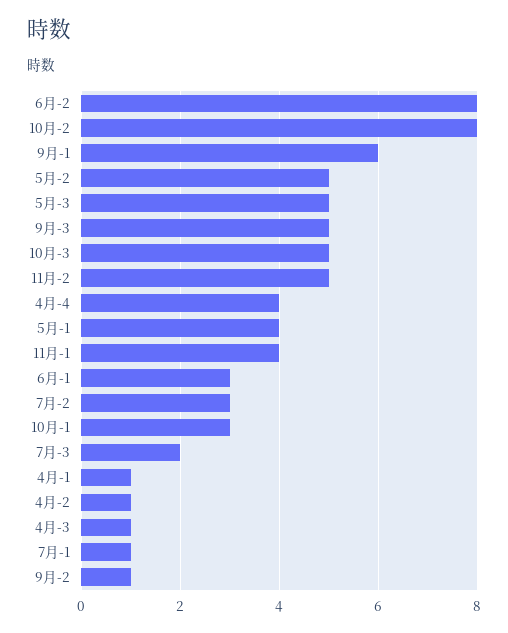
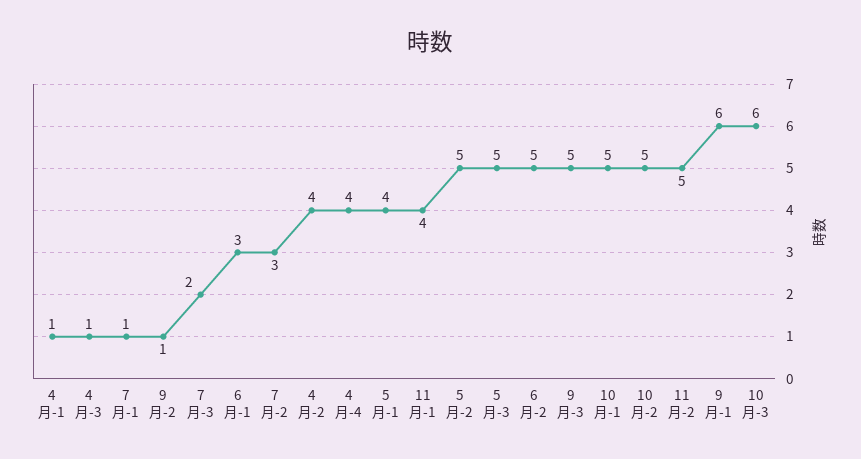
6月-2: 8 -> 5
10月-2: 8 -> 5
10月-3: 5 -> 6
10月-1: 3 -> 5
4月-2: 1 -> 4

